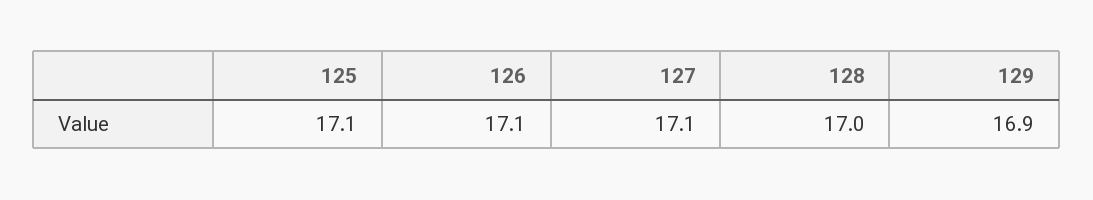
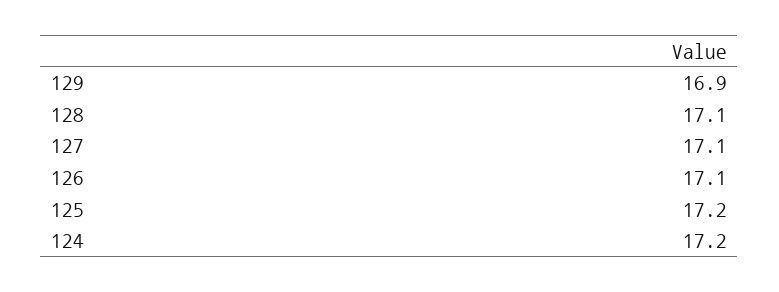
125: 17.1 -> 17.2
128: 17 -> 17.1
124: none -> 17.2

